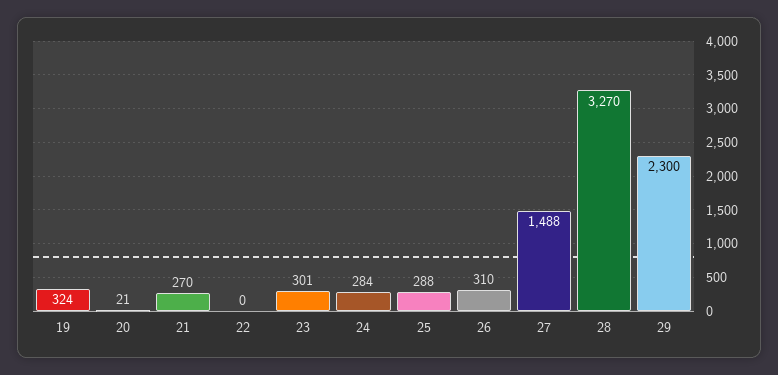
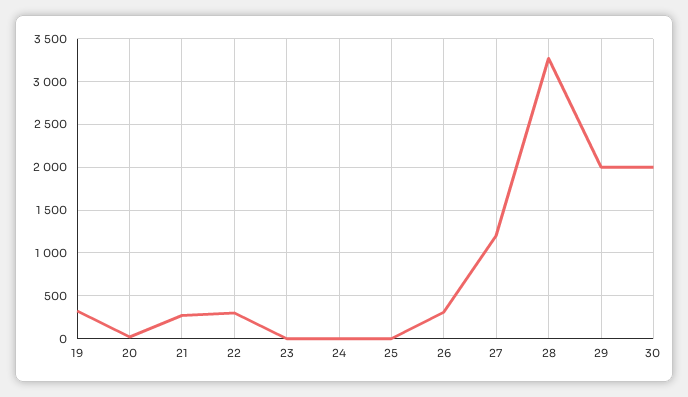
22: 0 -> 300
23: 301 -> 0
24: 284 -> 0
25: 288 -> 0
27: 1488 -> 1200
29: 2300 -> 2000
30: none -> 2000

